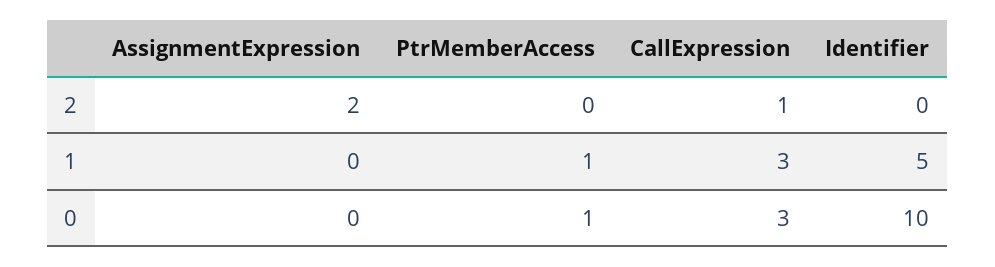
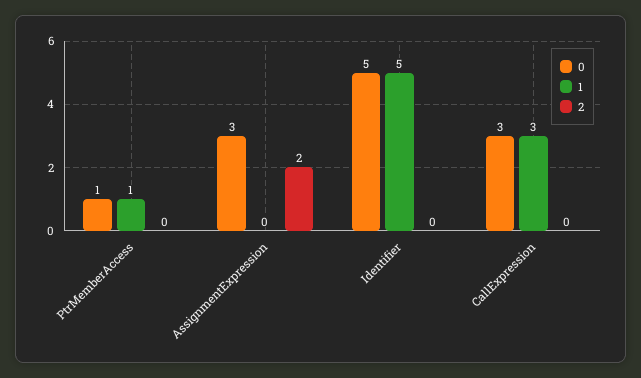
2, CallExpression: 1 -> 0
0, AssignmentExpression: 0 -> 3
0, Identifier: 10 -> 5

